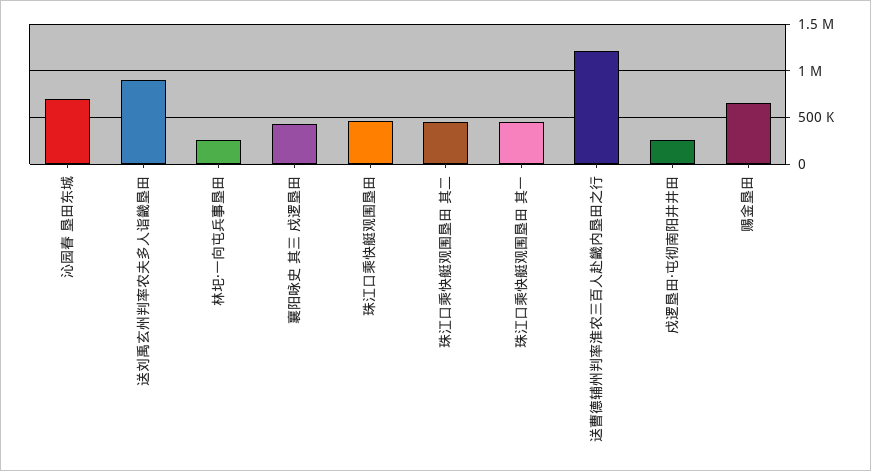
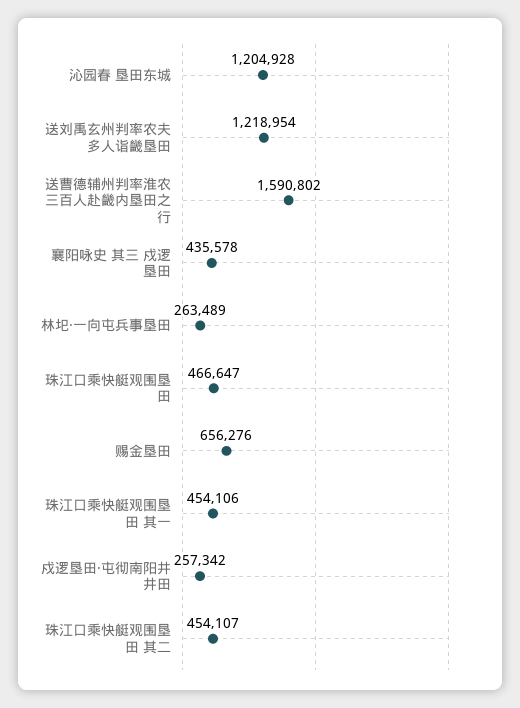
沁园春 垦田东城: 700000 -> 1204928
送刘禹玄州判率农夫多人诣畿垦田: 900000 -> 1218954
送曹德辅州判率淮农三百人赴畿内垦田之行: 1200000 -> 1590802

